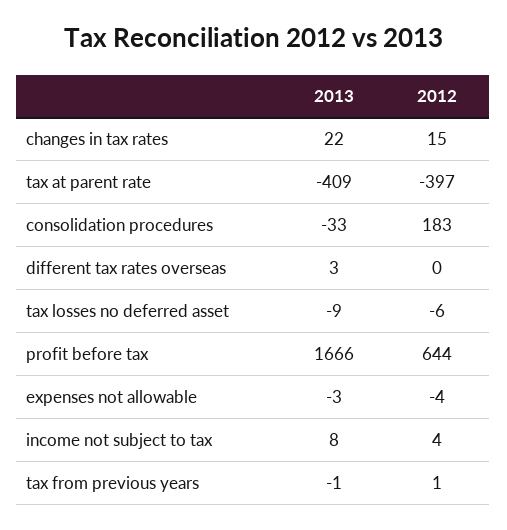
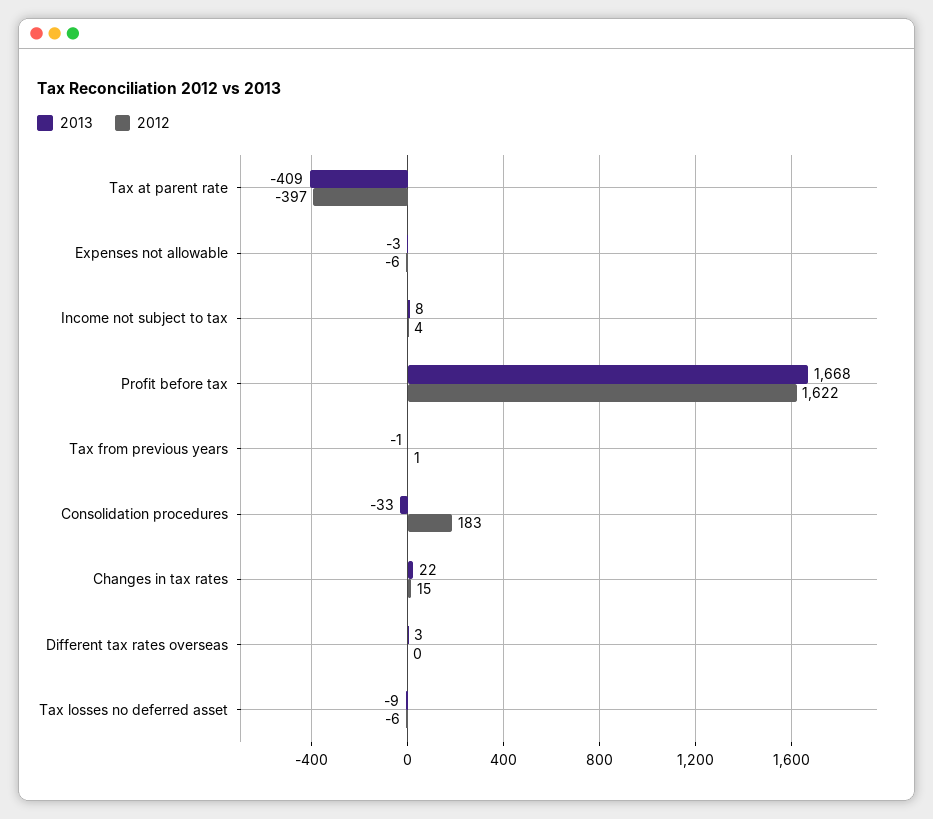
2013, profit before tax: 1666 -> 1668
2012, profit before tax: 644 -> 1622
2012, expenses not allowable: -4 -> -6

